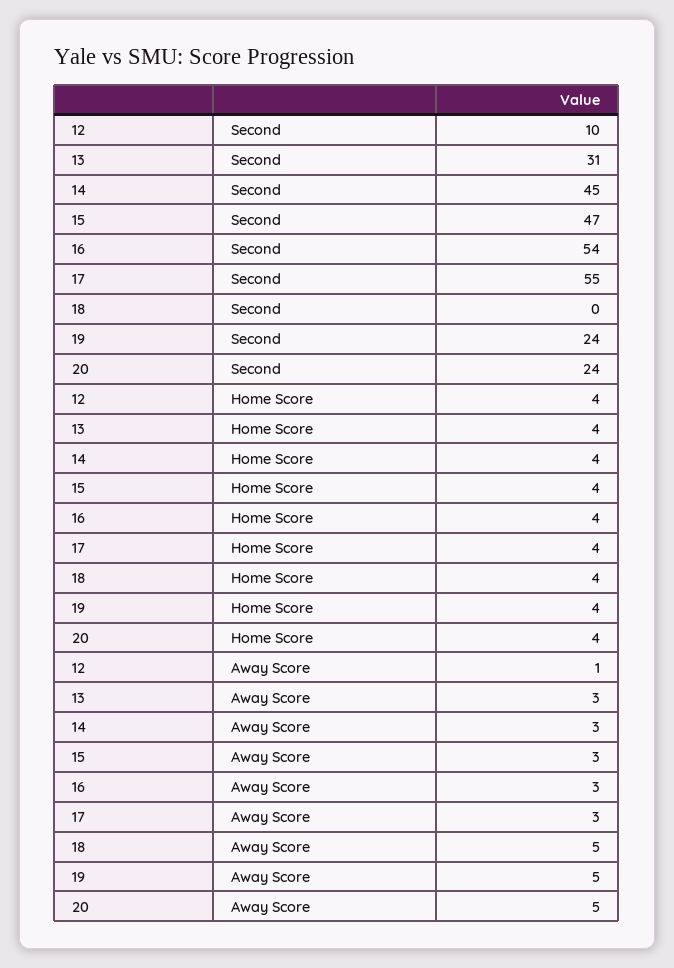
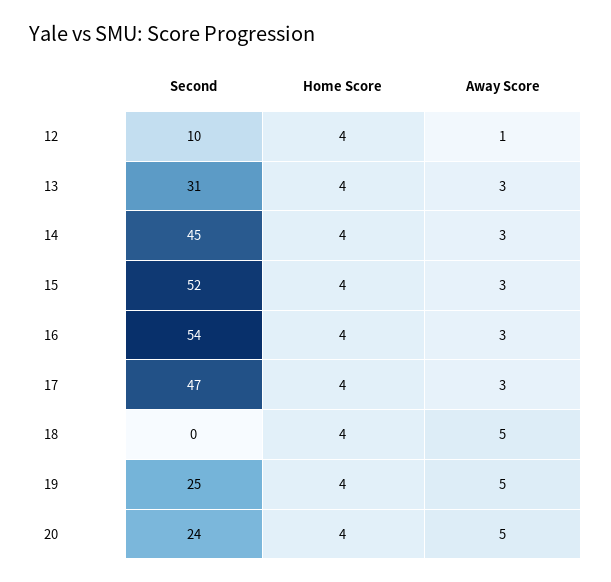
15, Second: 47 -> 52
17, Second: 55 -> 47
19, Second: 24 -> 25

